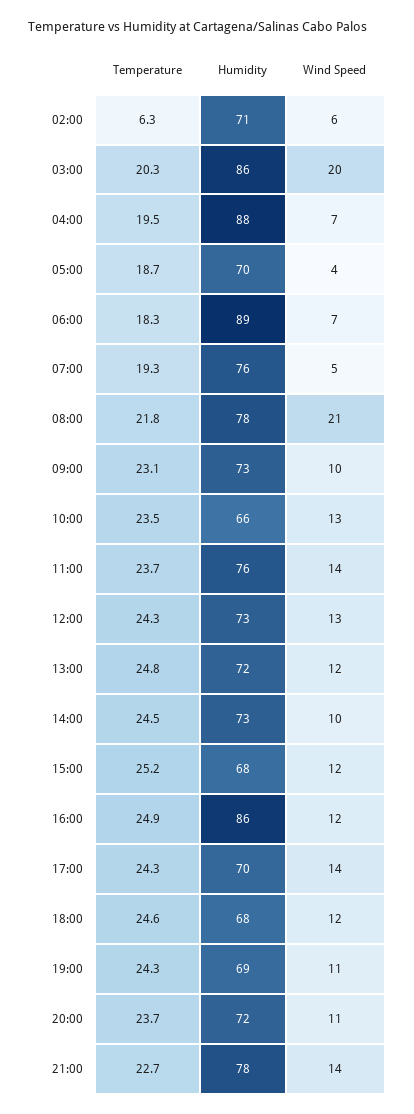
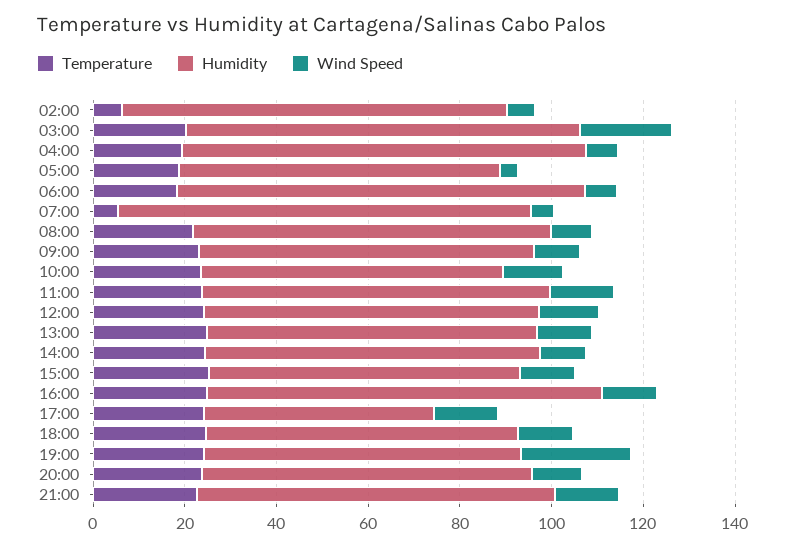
Humidity, 02:00: 71 -> 85
Temperature, 07:00: 19.3 -> 5
Humidity, 07:00: 76 -> 90
Wind Speed, 08:00: 21 -> 10
Humidity, 17:00: 70 -> 50
Wind Speed, 19:00: 11 -> 25

